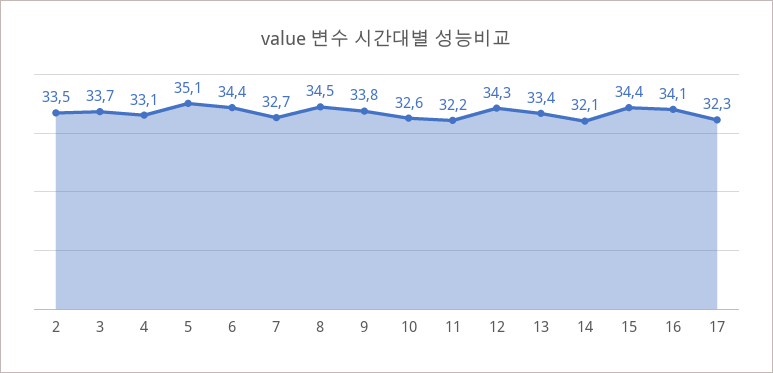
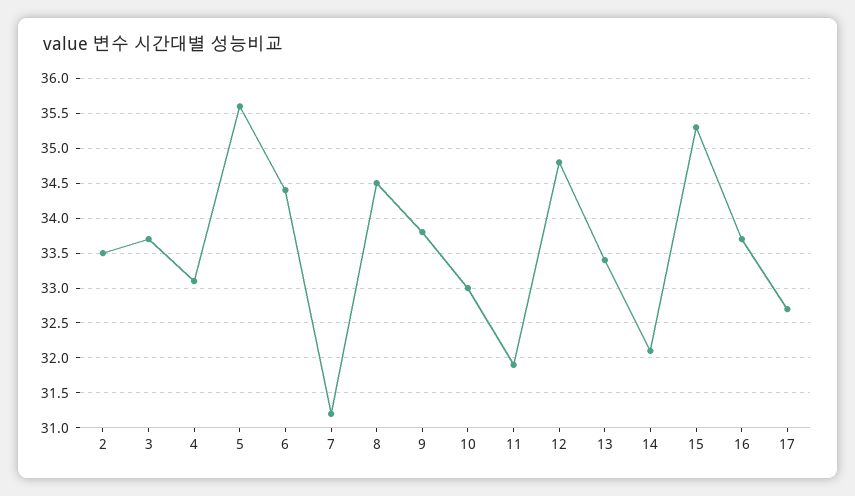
5: 35.1 -> 35.6
7: 32.7 -> 31.2
10: 32.6 -> 33
11: 32.2 -> 31.9
12: 34.3 -> 34.8
15: 34.4 -> 35.3
16: 34.1 -> 33.7
17: 32.3 -> 32.7

